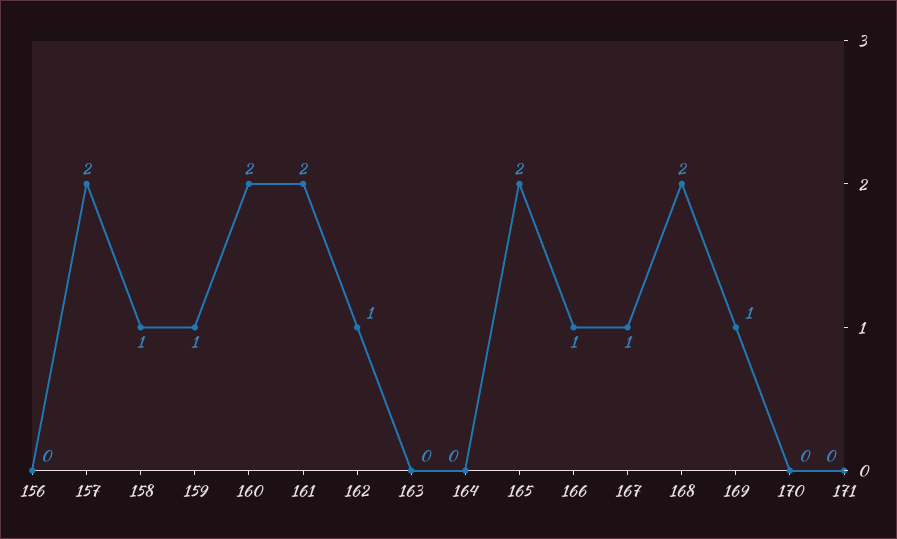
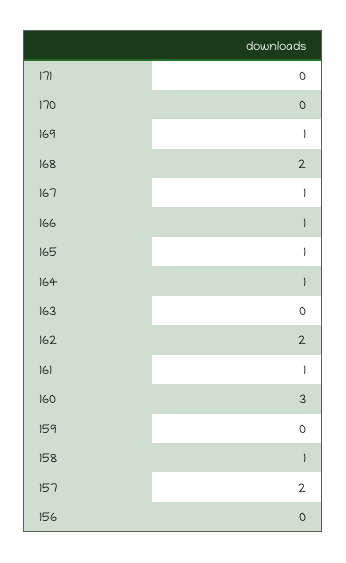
159: 1 -> 0
160: 2 -> 3
161: 2 -> 1
162: 1 -> 2
164: 0 -> 1
165: 2 -> 1

